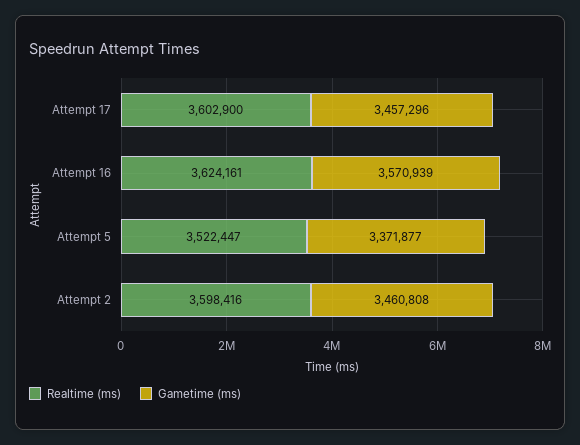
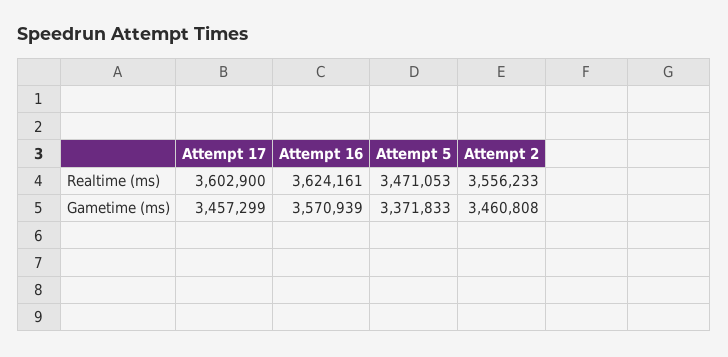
Gametime (ms), Attempt 17: 3457296 -> 3457299
Realtime (ms), Attempt 5: 3522447 -> 3471053
Gametime (ms), Attempt 5: 3371877 -> 3371833
Realtime (ms), Attempt 2: 3598416 -> 3556233

